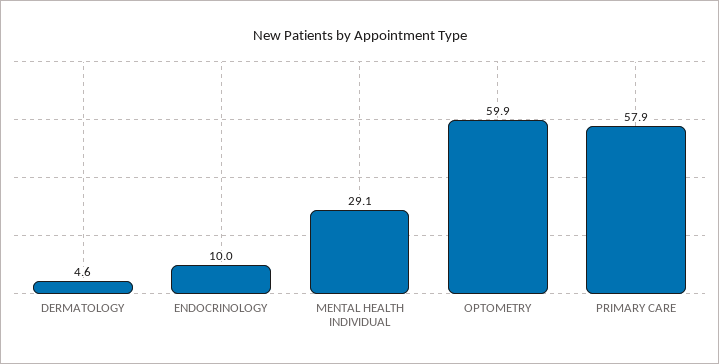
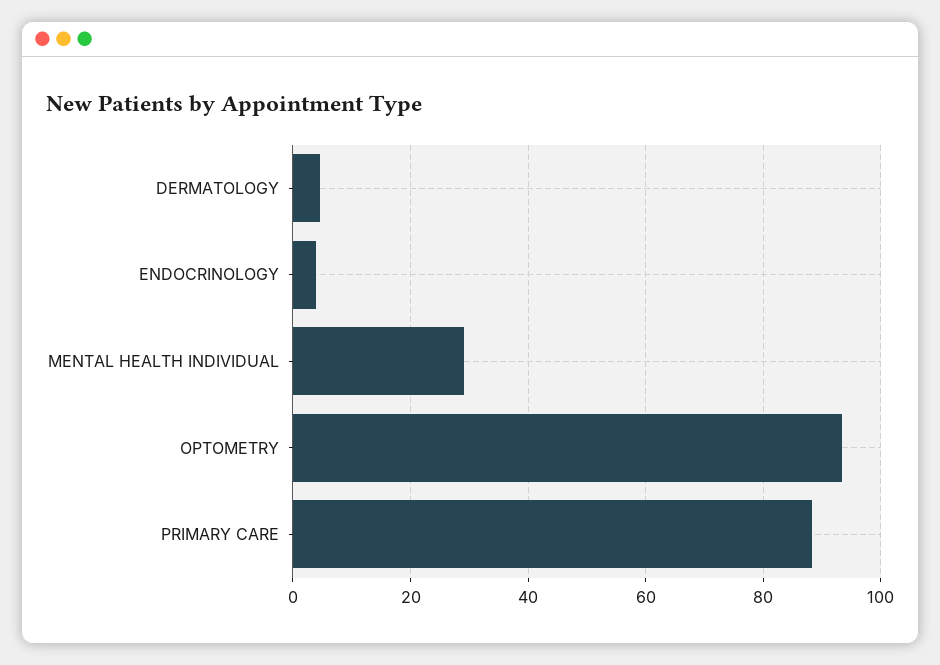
ENDOCRINOLOGY: 10 -> 4
OPTOMETRY: 59.9 -> 94
PRIMARY CARE: 57.9 -> 88

